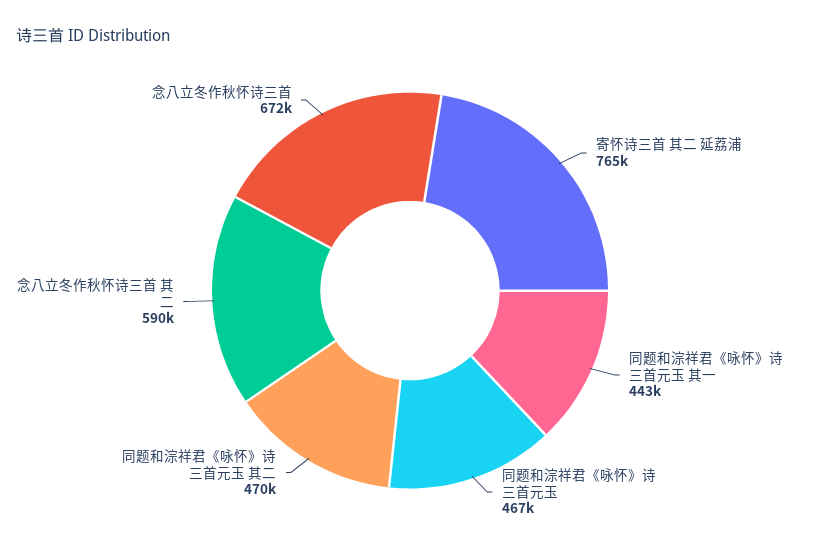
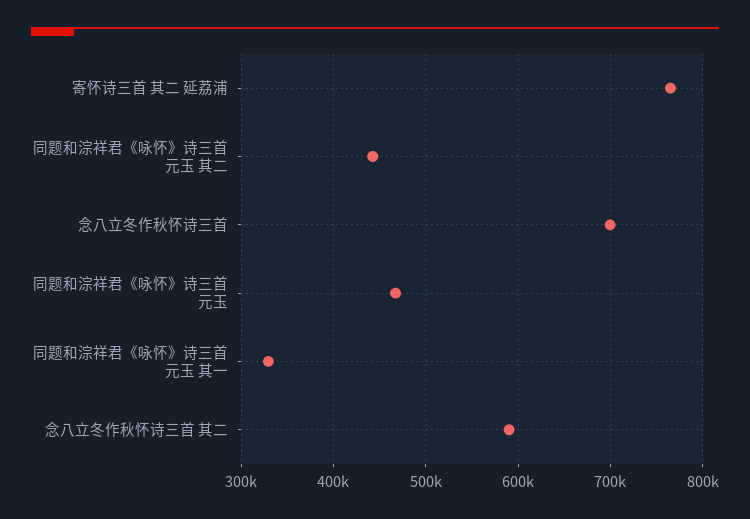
同题和淙祥君《咏怀》诗三首元玉 其一: 443000 -> 330000
同题和淙祥君《咏怀》诗三首元玉 其二: 470000 -> 440000
念八立冬作秋怀诗三首: 672000 -> 700000

